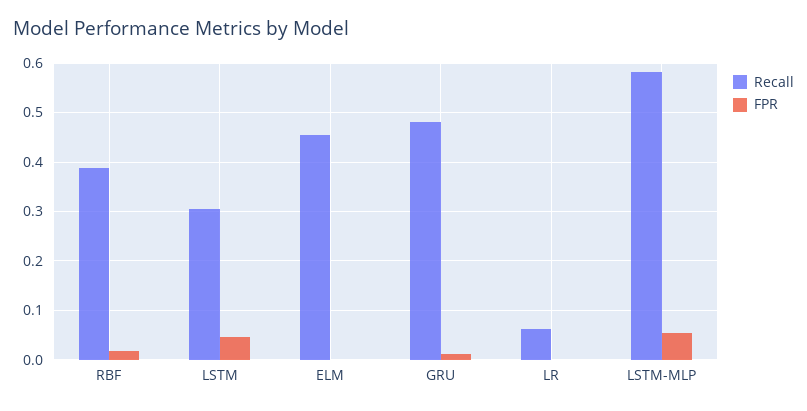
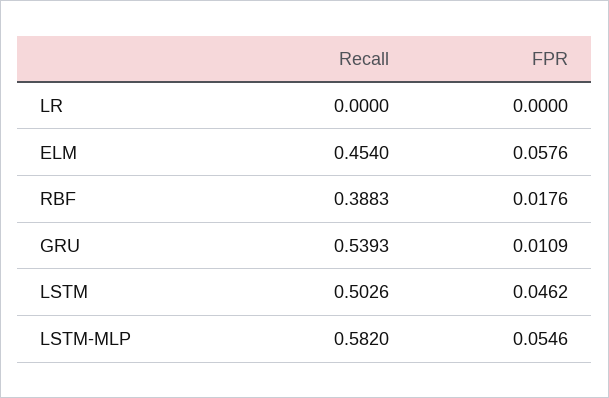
Recall, LSTM: 0.3 -> 0.5026
FPR, ELM: 0 -> 0.0576
Recall, GRU: 0.48 -> 0.5393
Recall, LR: 0.06 -> 0

